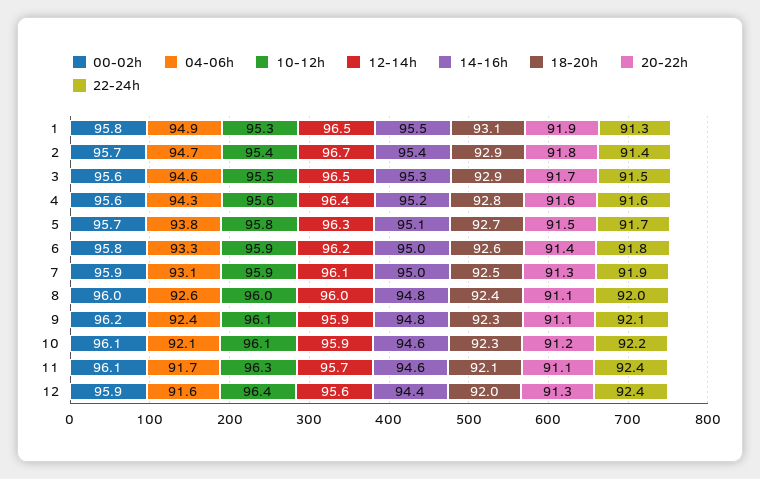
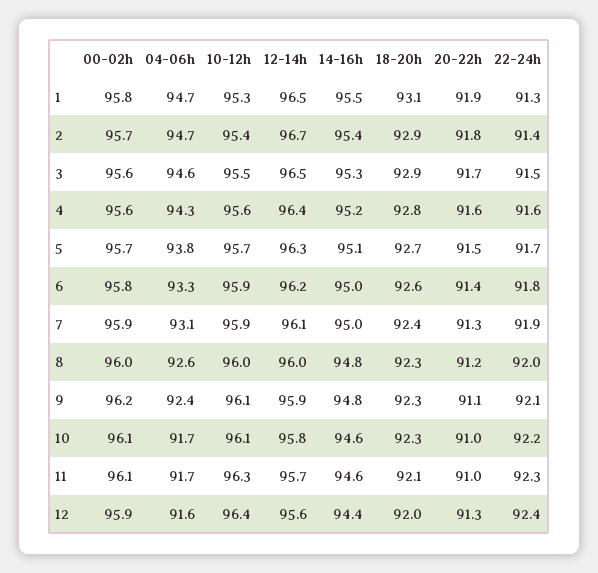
04-06h, 1: 94.9 -> 94.7
10-12h, 5: 95.8 -> 95.7
18-20h, 7: 92.5 -> 92.4
18-20h, 8: 92.4 -> 92.3
20-22h, 8: 91.1 -> 91.2
04-06h, 10: 92.1 -> 91.7
12-14h, 10: 95.9 -> 95.8
20-22h, 10: 91.2 -> 91
20-22h, 11: 91.1 -> 91
22-24h, 11: 92.4 -> 92.3

